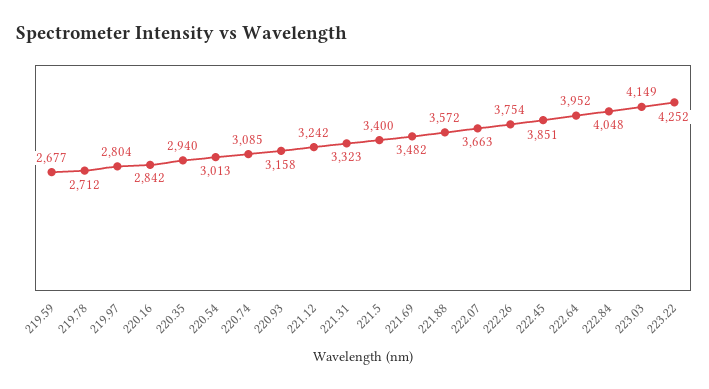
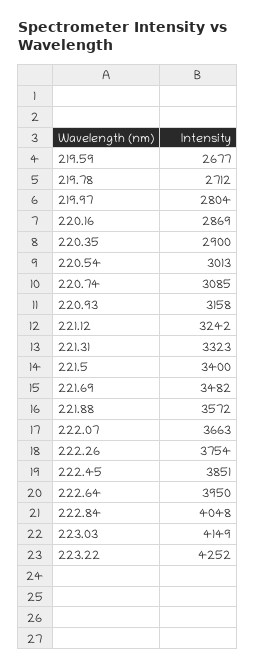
220.16: 2842 -> 2869
220.35: 2940 -> 2900
222.64: 3952 -> 3950

